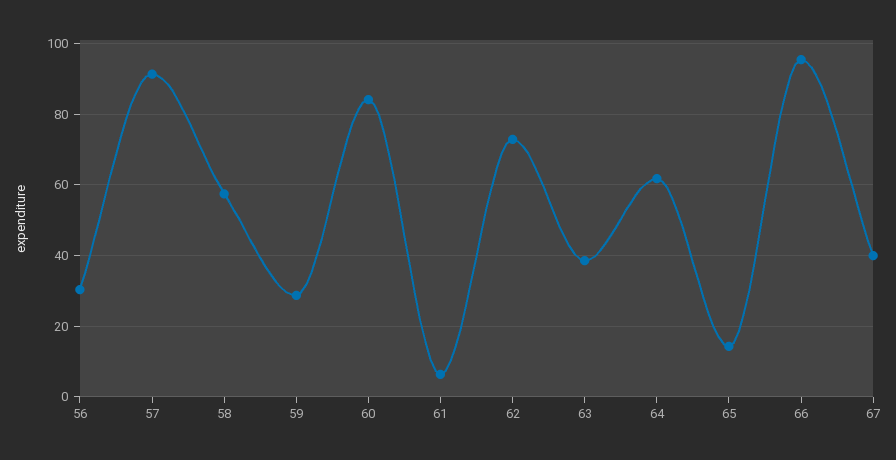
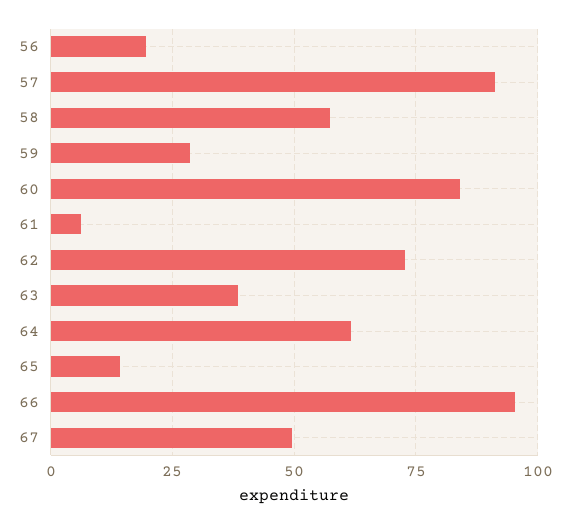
56: 30 -> 20
67: 40 -> 50

